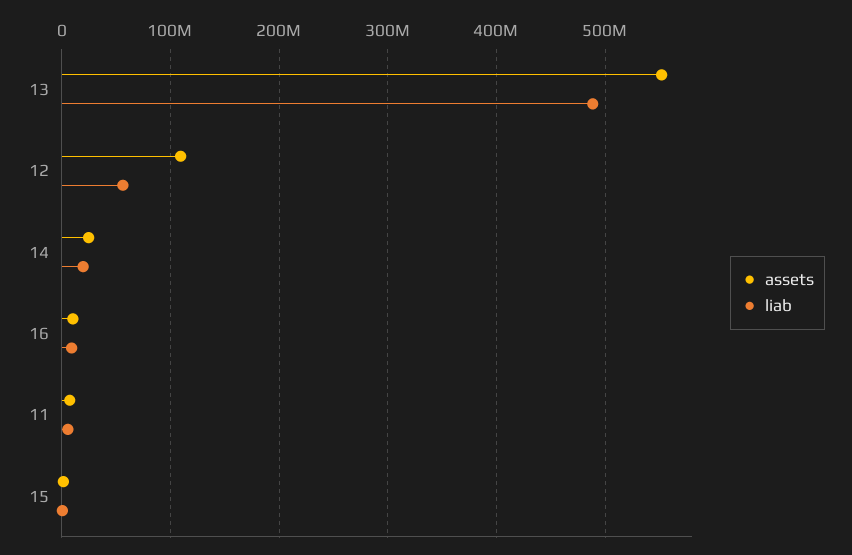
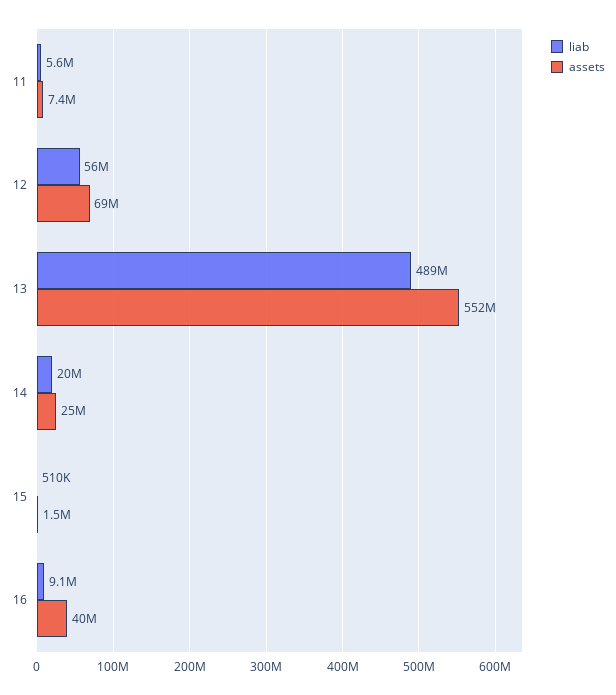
assets, 12: 110000000 -> 69000000
assets, 16: 10000000 -> 40000000

